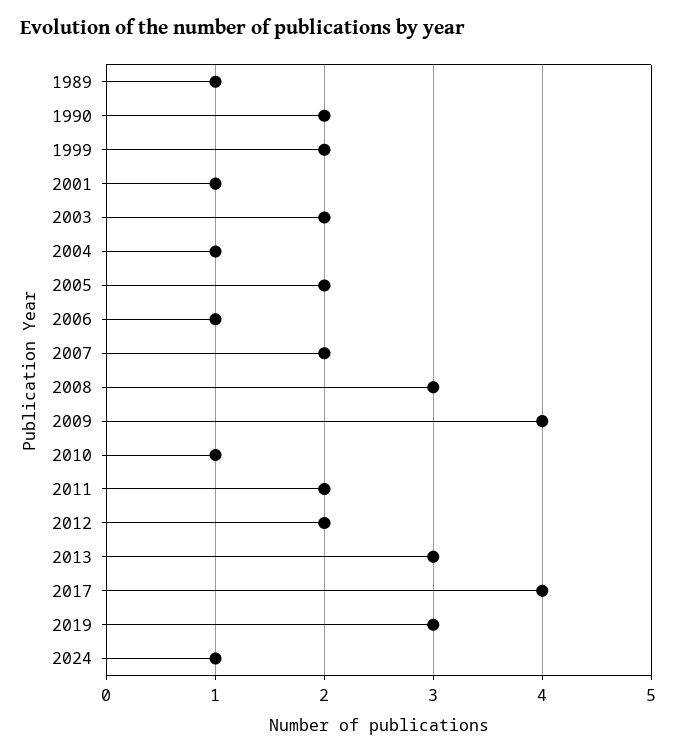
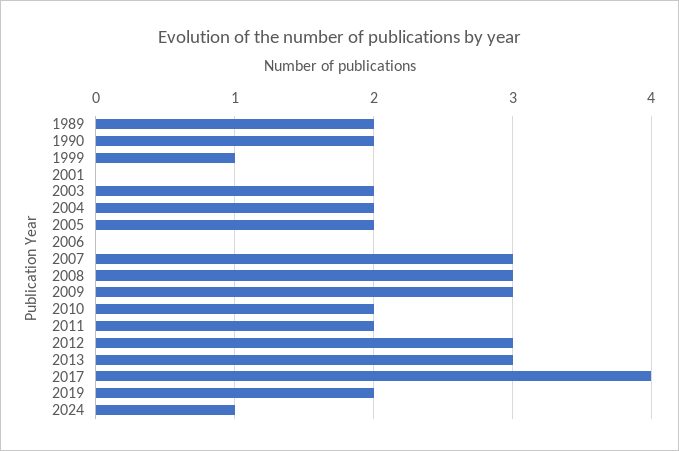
1989: 1 -> 2
1999: 2 -> 1
2001: 1 -> 0
2004: 1 -> 2
2006: 1 -> 0
2007: 2 -> 3
2009: 4 -> 3
2010: 1 -> 2
2012: 2 -> 3
2019: 3 -> 2

